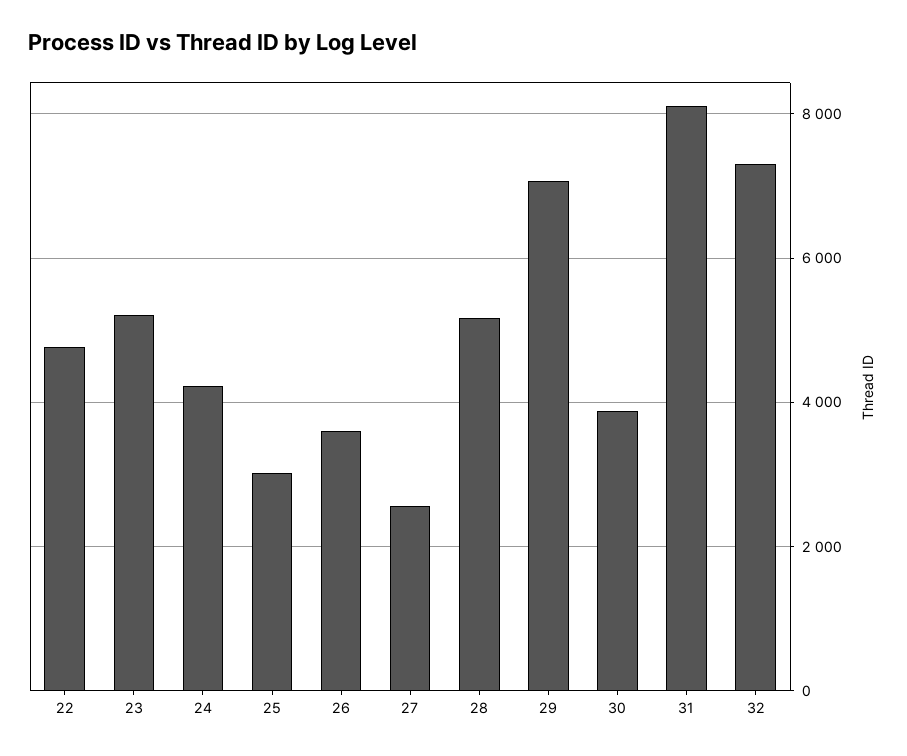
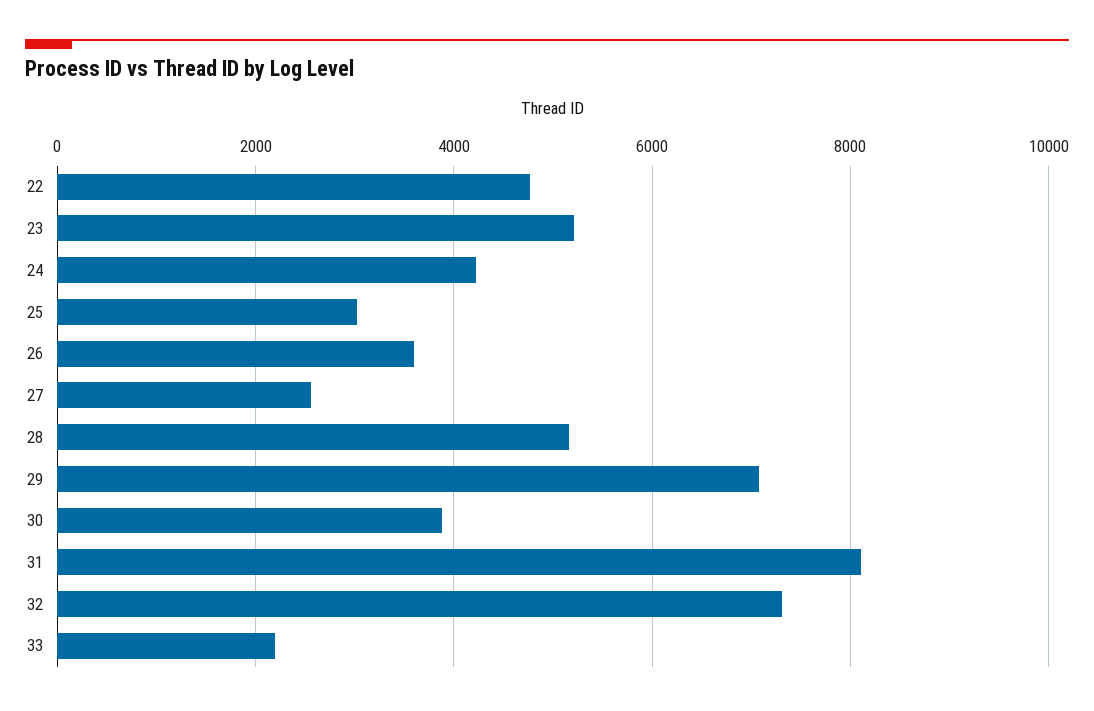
33: none -> 2200

